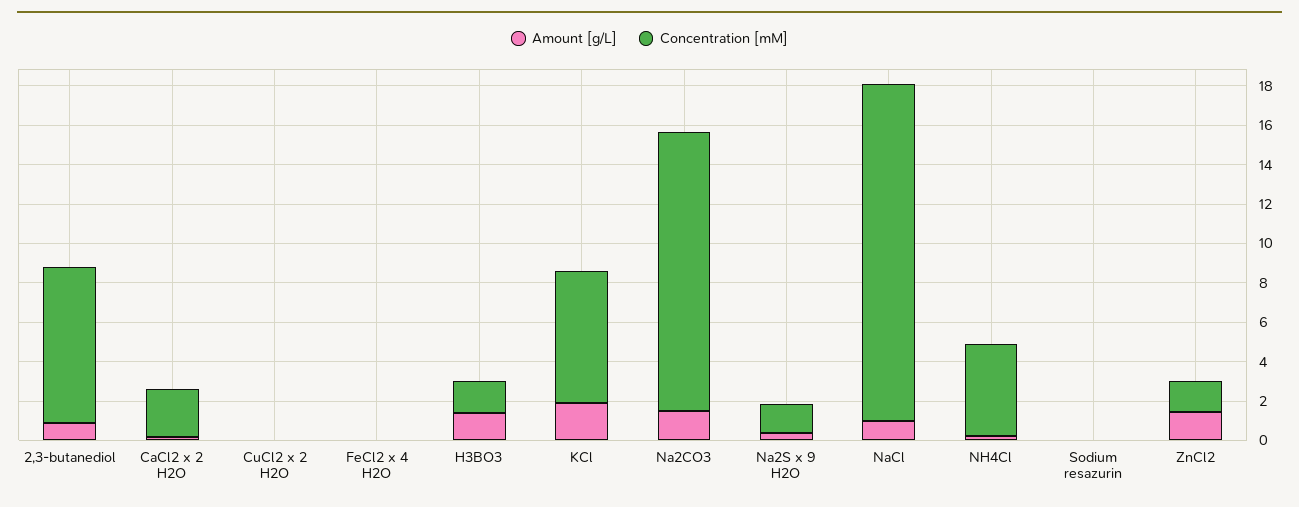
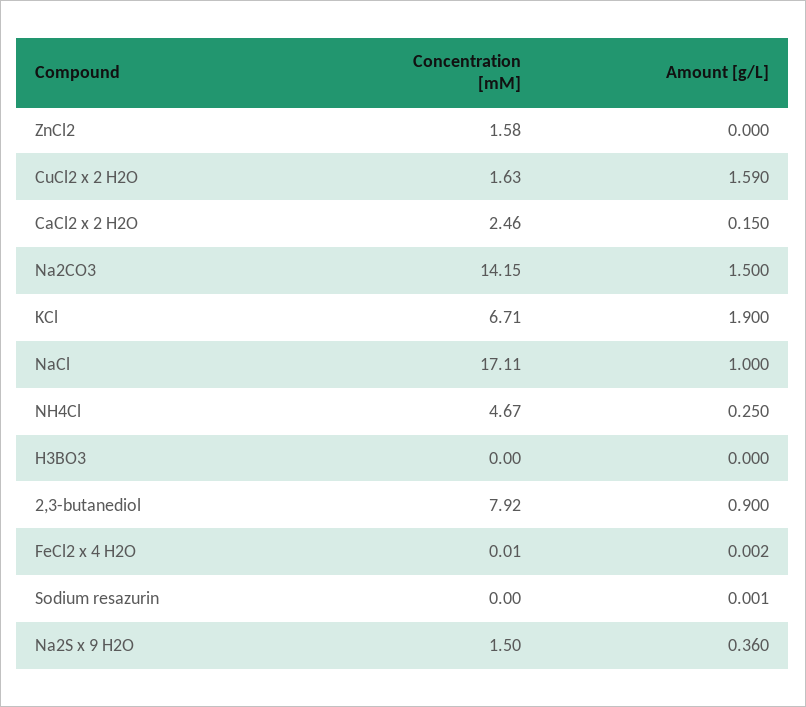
Amount [g/L], CuCl2 x 2 H2O: 0 -> 1.59
Concentration [mM], CuCl2 x 2 H2O: 0 -> 1.63
Amount [g/L], H3BO3: 1.5 -> 0
Concentration [mM], H3BO3: 1.5 -> 0
Amount [g/L], ZnCl2: 1.5 -> 0

